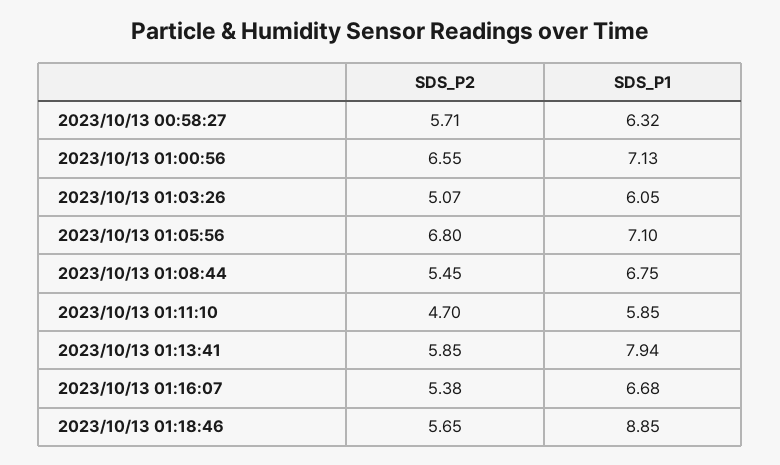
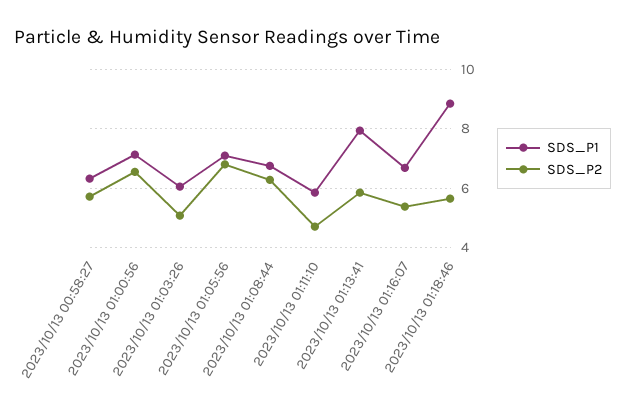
SDS_P2, 2023/10/13 01:08:44: 5.45 -> 6.25

